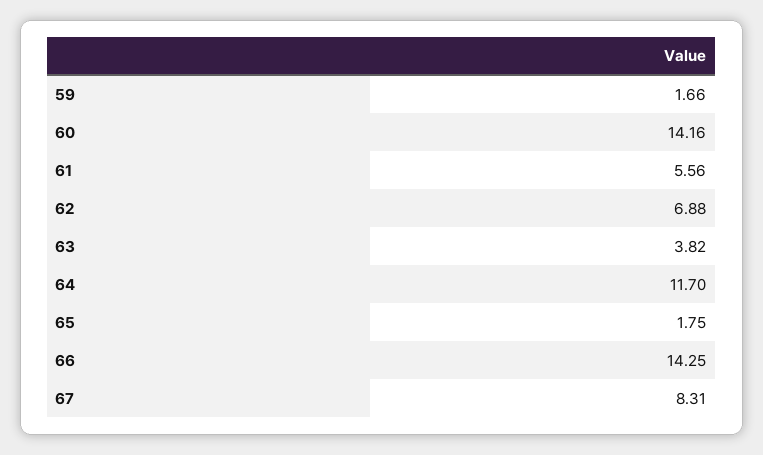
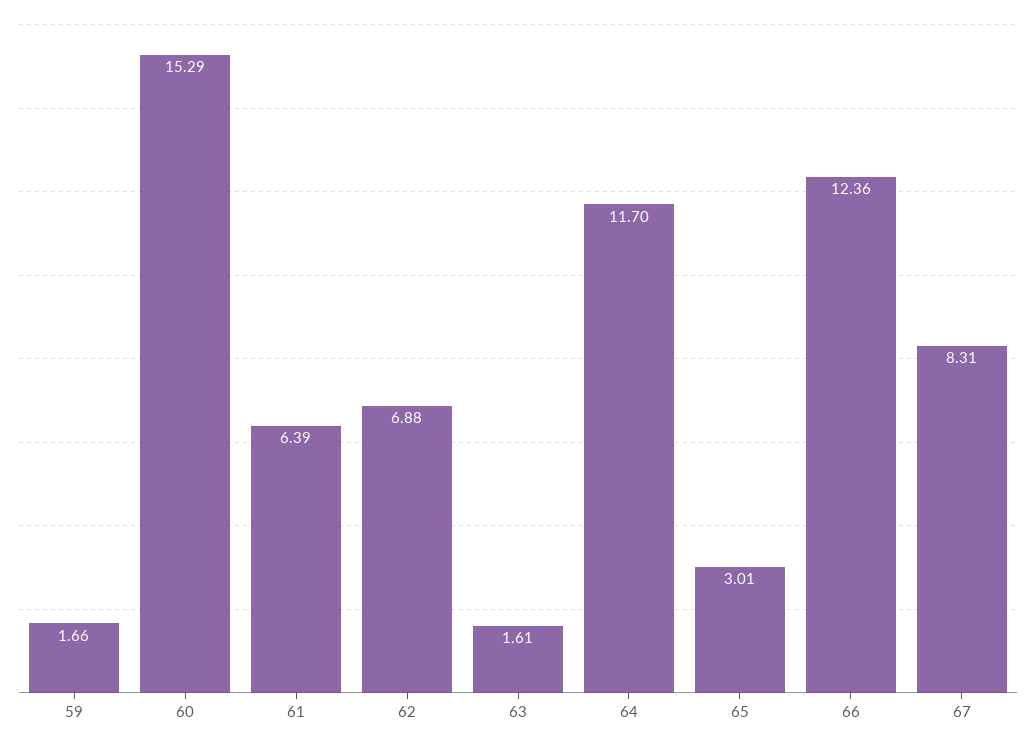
60: 14.16 -> 15.29
61: 5.56 -> 6.39
63: 3.82 -> 1.61
65: 1.75 -> 3.01
66: 14.25 -> 12.36

